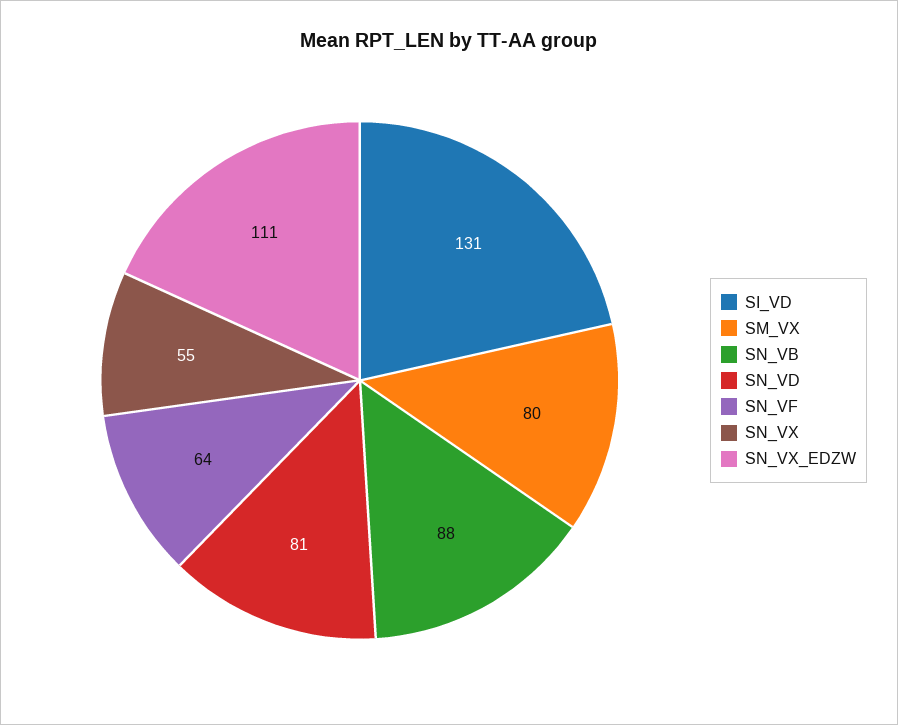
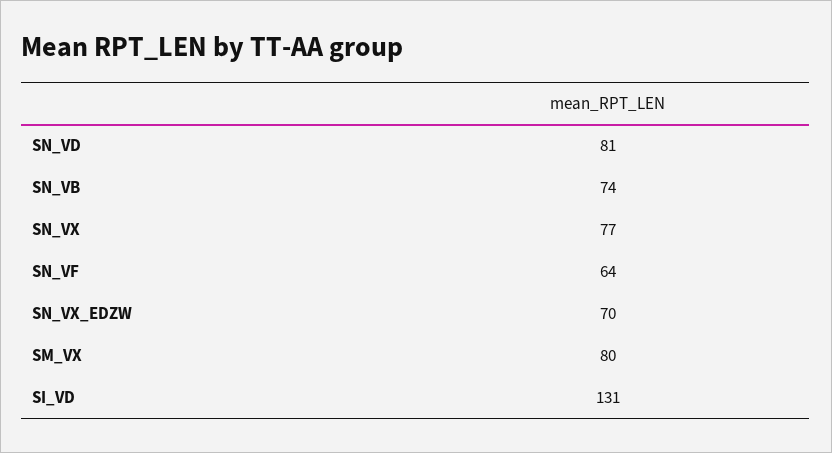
SN_VB: 88 -> 74
SN_VX: 55 -> 77
SN_VX_EDZW: 111 -> 70

